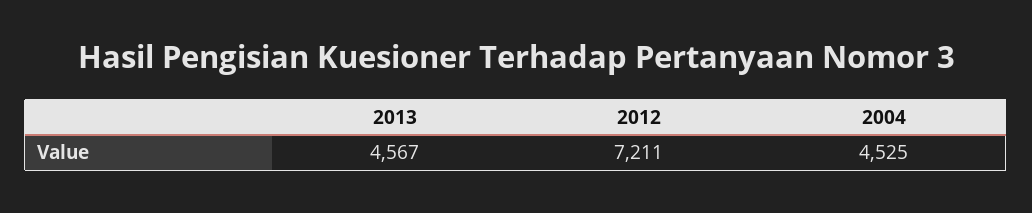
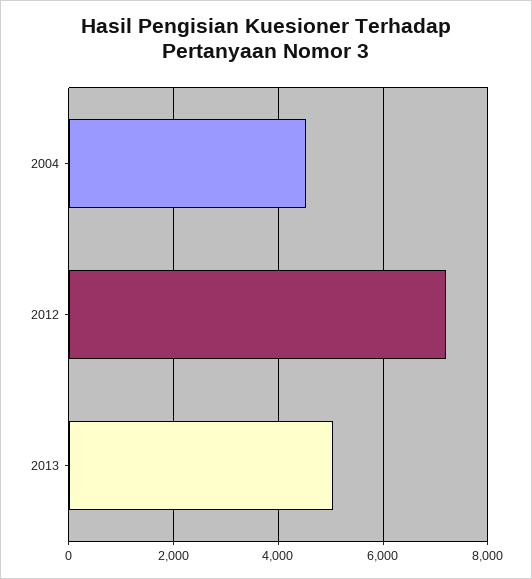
2013: 4567 -> 5000

